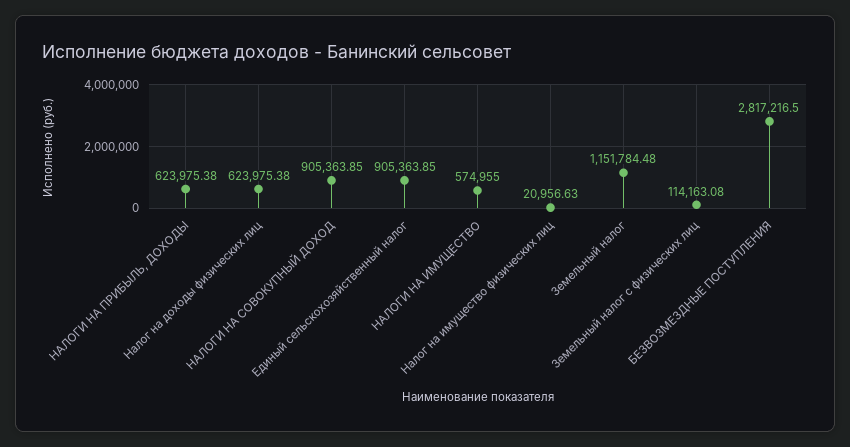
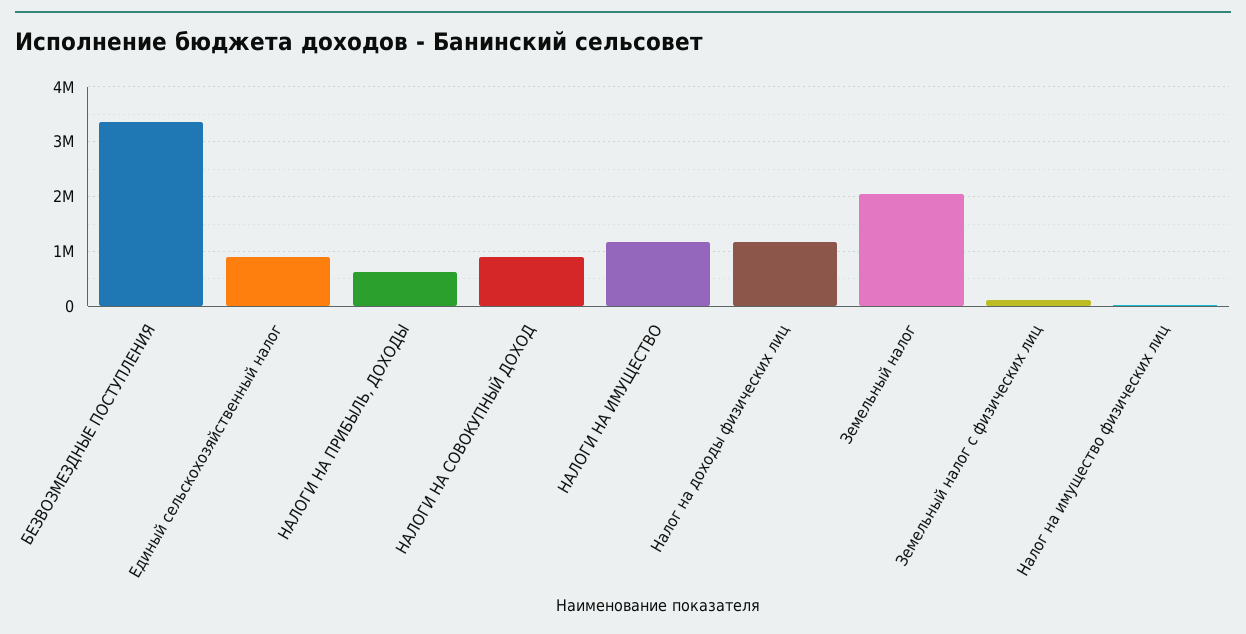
Налог на доходы физических лиц: 623975.38 -> 1200000
НАЛОГИ НА ИМУЩЕСТВО: 574955 -> 1200000
Земельный налог: 1151784.48 -> 2000000
БЕЗВОЗМЕЗДНЫЕ ПОСТУПЛЕНИЯ: 2817216.5 -> 3400000

